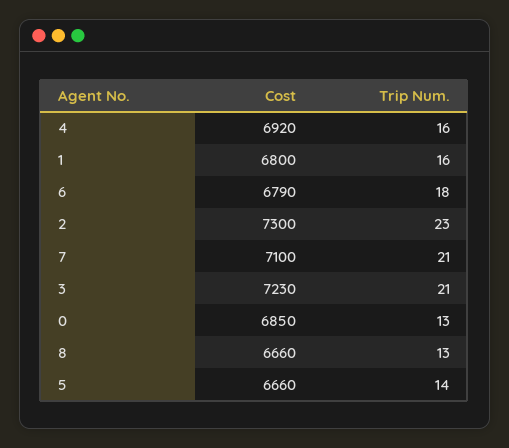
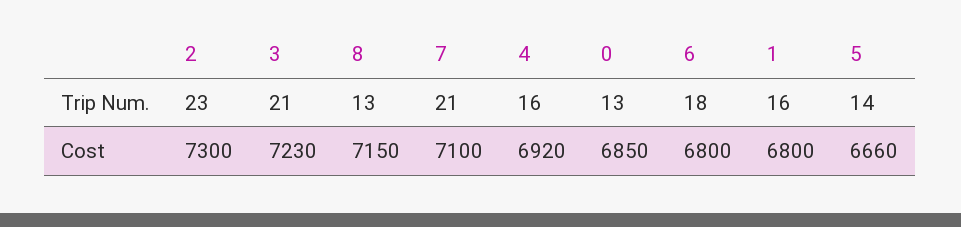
Cost, 6: 6790 -> 6800
Cost, 8: 6660 -> 7150

